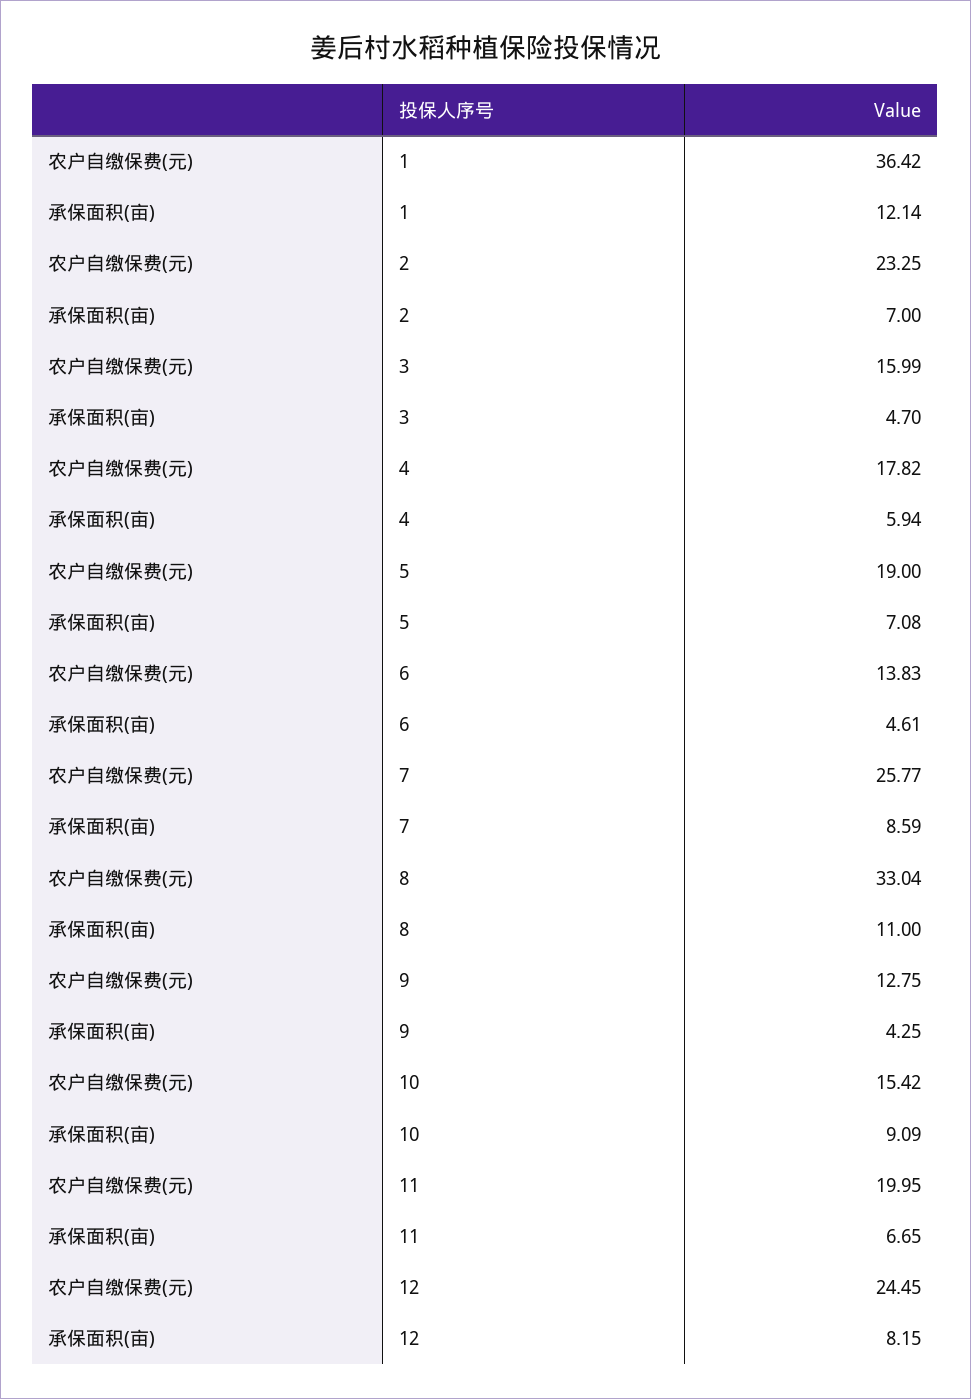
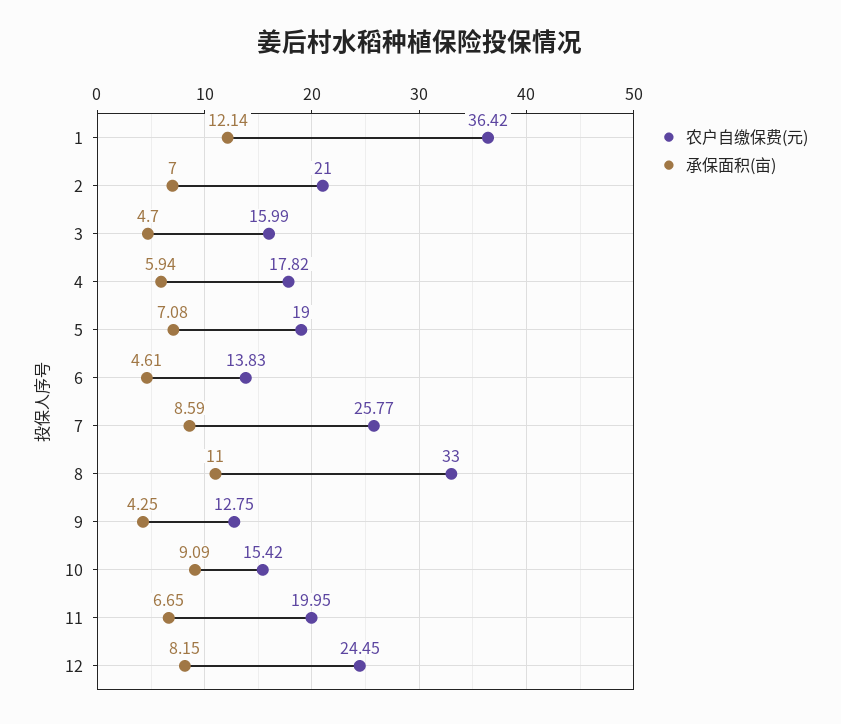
农户自缴保费(元), 2: 23.25 -> 21
农户自缴保费(元), 8: 33.04 -> 33

